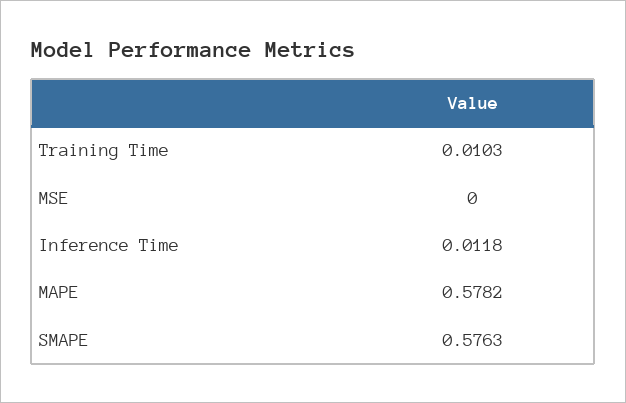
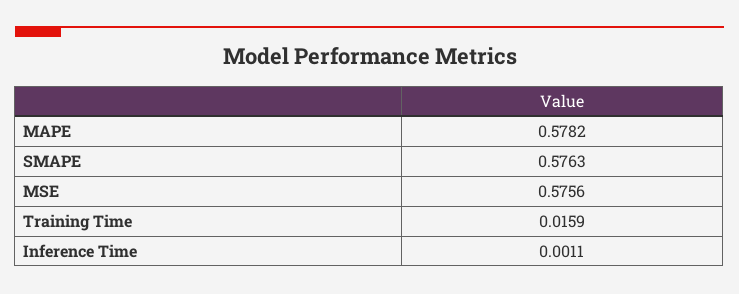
Training Time: 0.0103 -> 0.0159
MSE: 0 -> 0.5756
Inference Time: 0.0118 -> 0.0011

